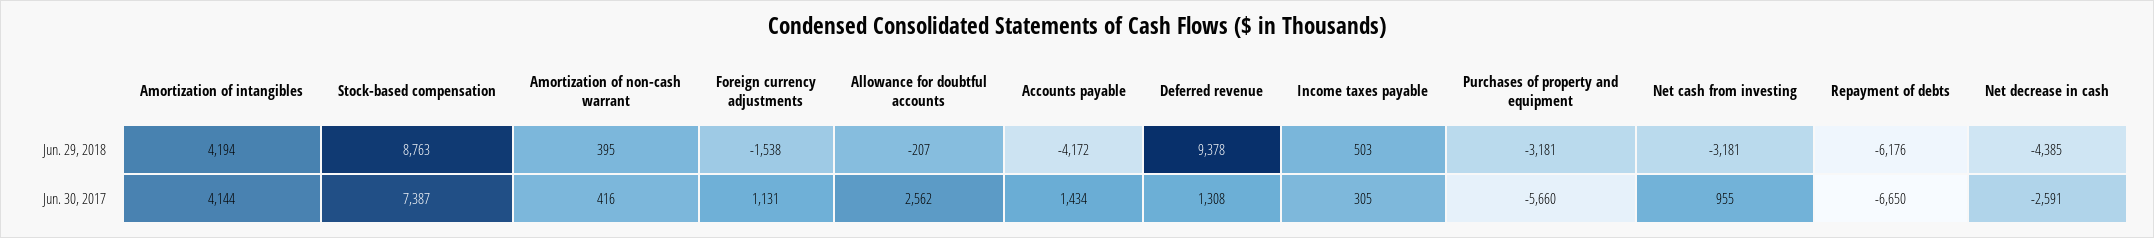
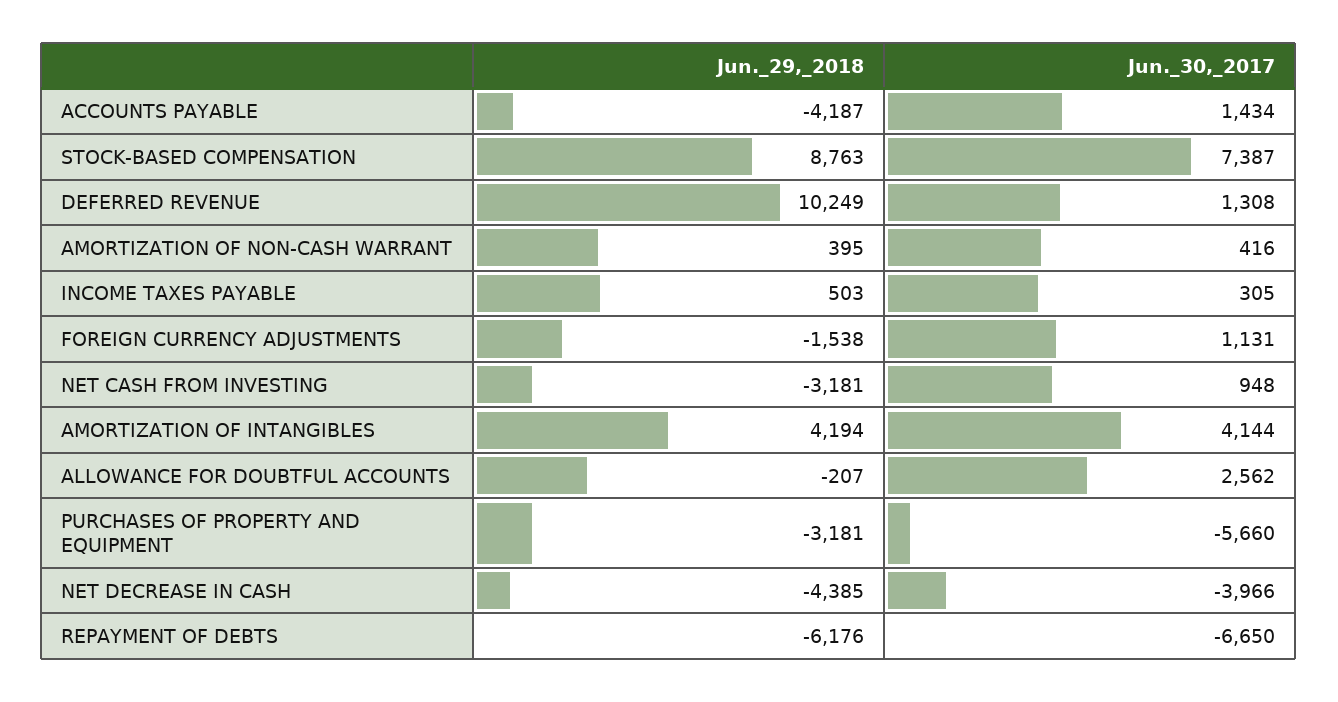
Accounts payable, Jun. 29, 2018: -4172 -> -4187
Deferred revenue, Jun. 29, 2018: 9378 -> 10249
Net cash from investing, Jun. 30, 2017: 955 -> 948
Net decrease in cash, Jun. 30, 2017: -2591 -> -3966

